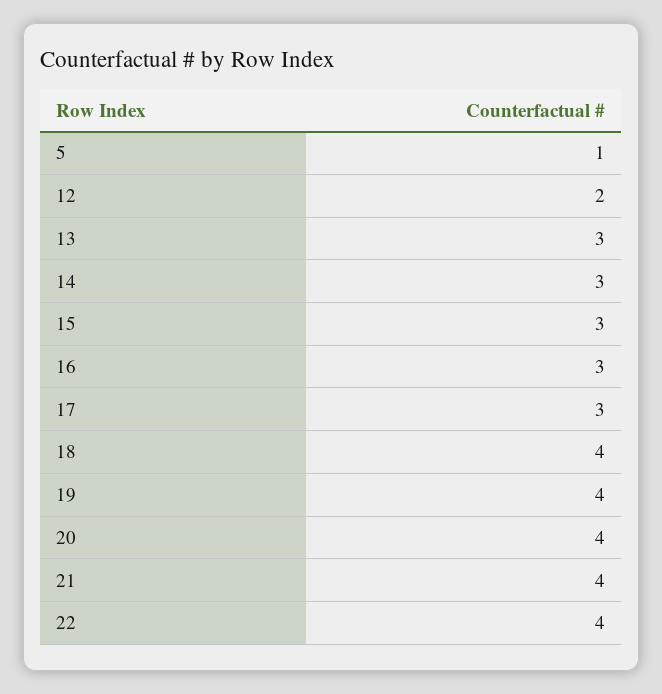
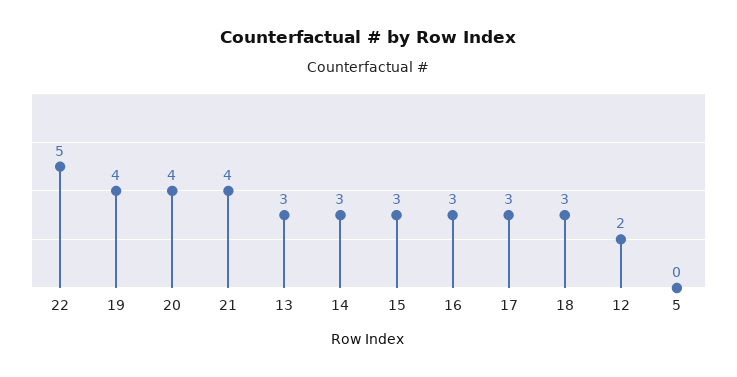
5: 1 -> 0
18: 4 -> 3
22: 4 -> 5

